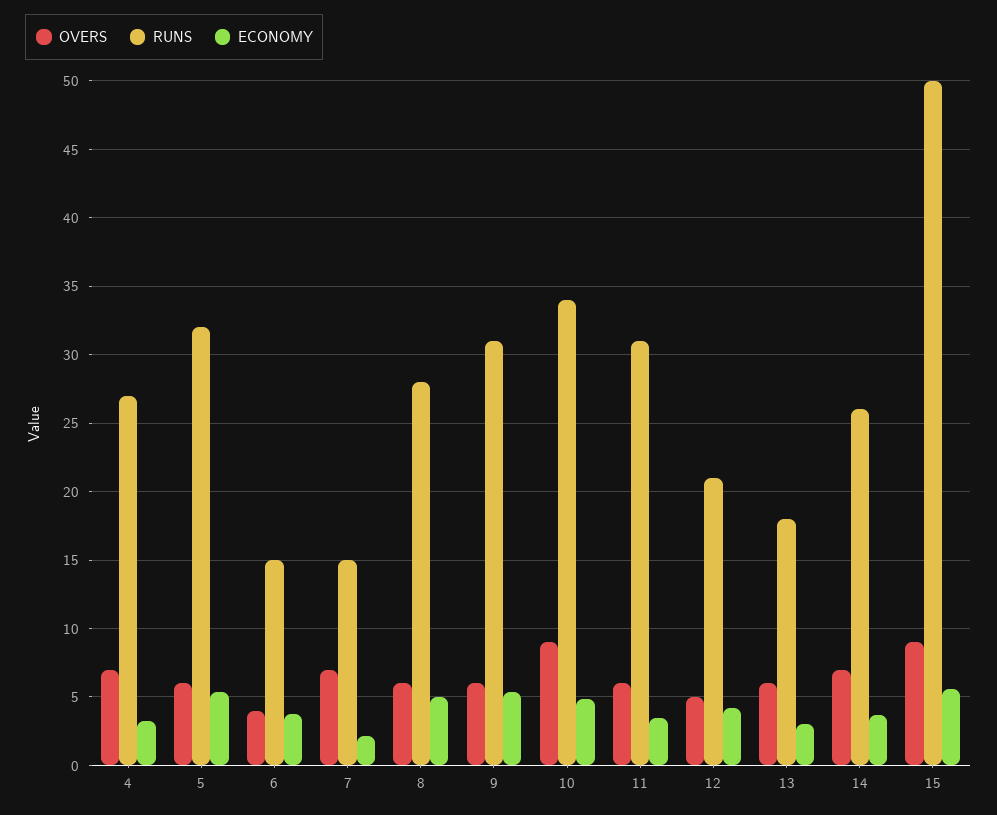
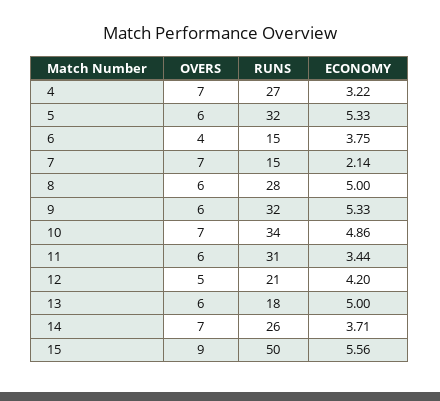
RUNS, 9: 31 -> 32
OVERS, 10: 9 -> 7
ECONOMY, 13: 3 -> 5

